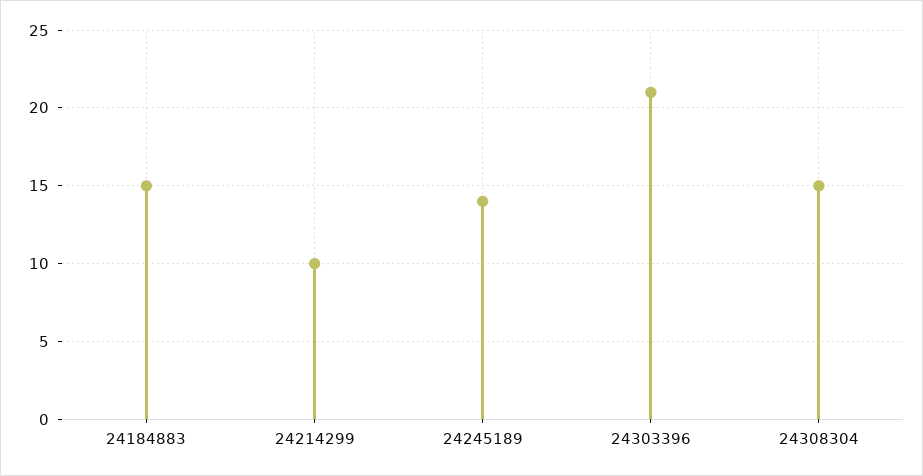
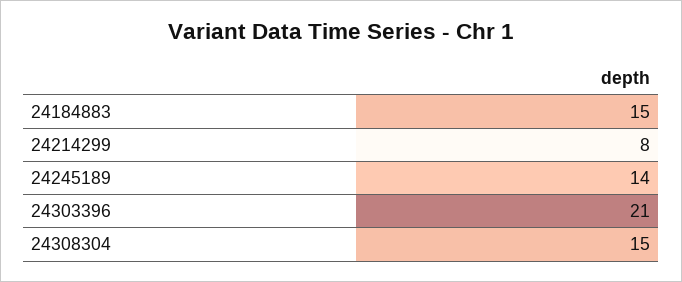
24214299: 10 -> 8

